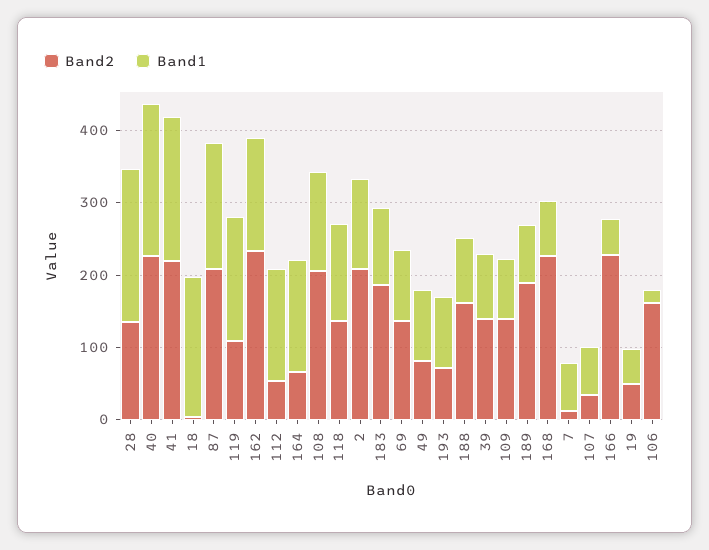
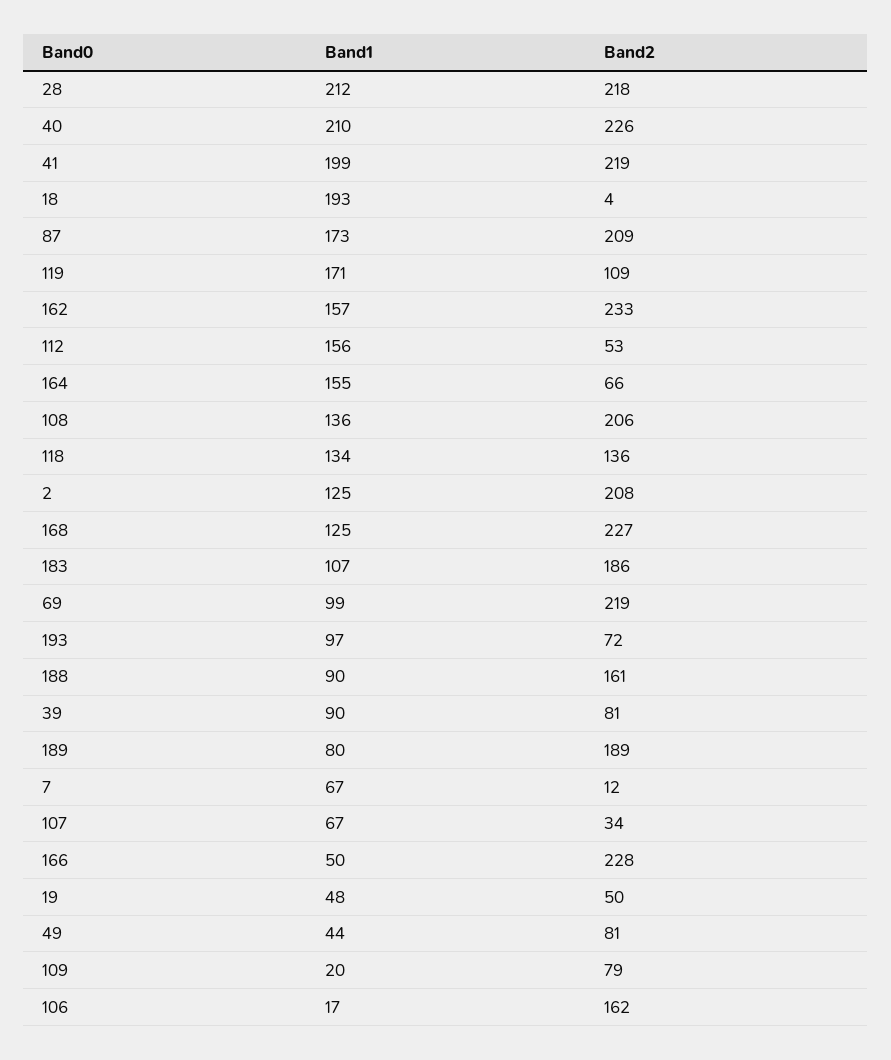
Band2, 28: 140 -> 218
Band2, 69: 140 -> 219
Band1, 49: 100 -> 44
Band2, 39: 140 -> 81
Band2, 109: 140 -> 79
Band1, 109: 80 -> 20
Band1, 168: 80 -> 125

